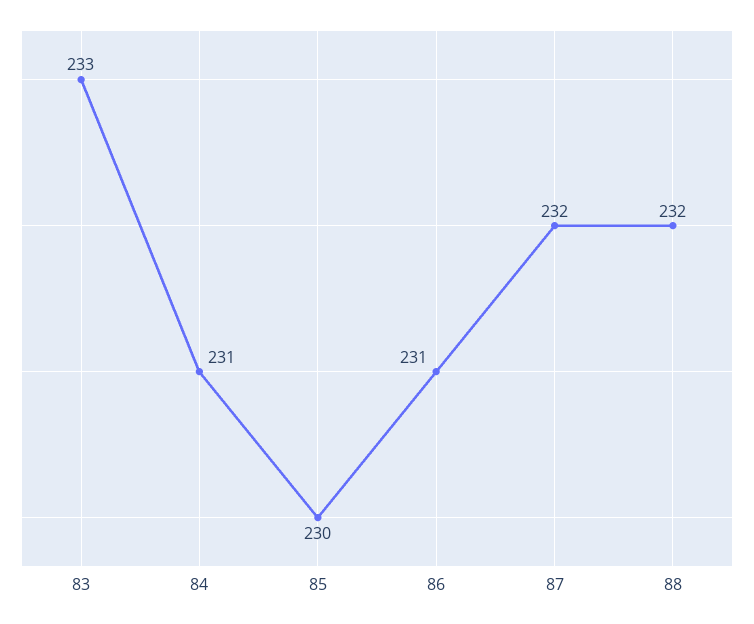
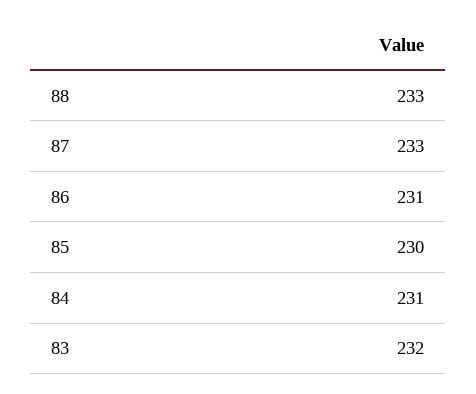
83: 233 -> 232
87: 232 -> 233
88: 232 -> 233

